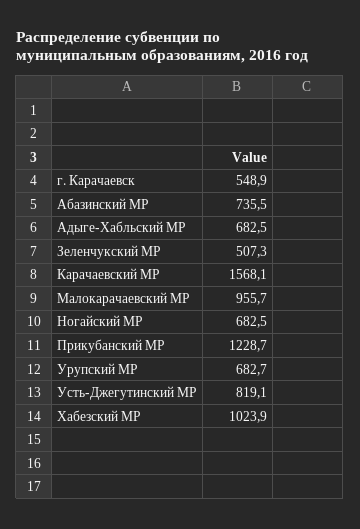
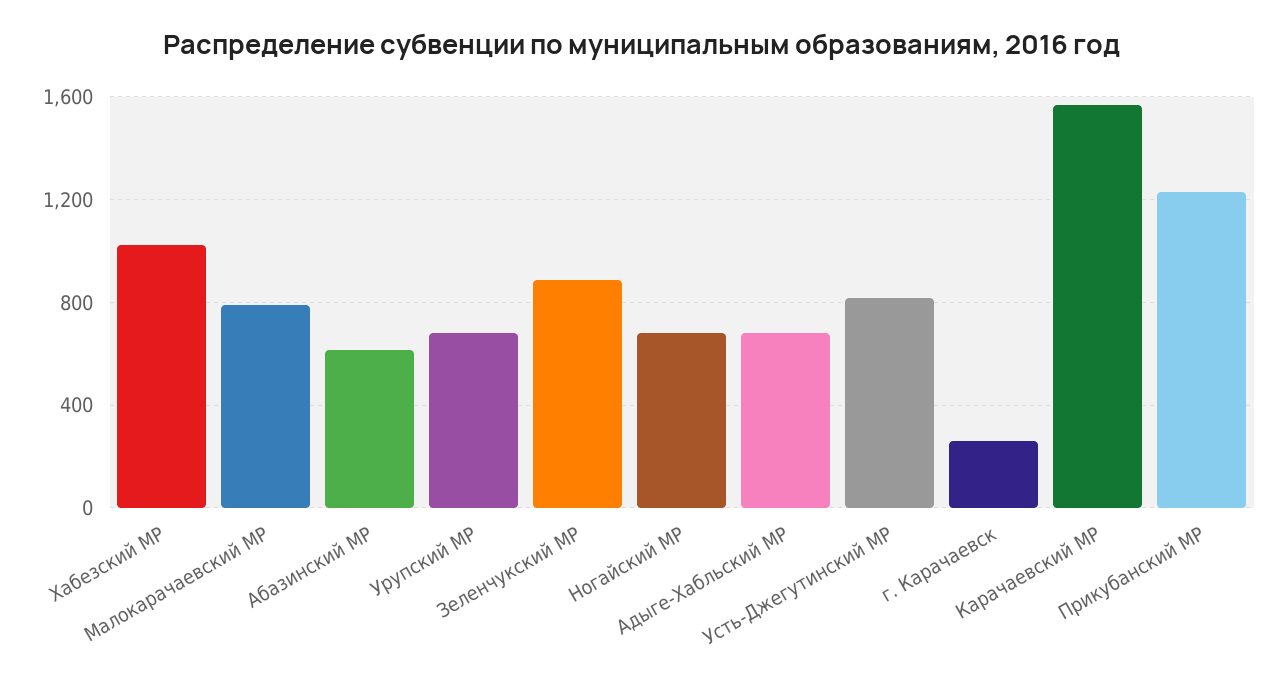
г. Карачаевск: 548.9 -> 250
Абазинский МР: 735.5 -> 600
Зеленчукский МР: 507.3 -> 900
Малокарачаевский МР: 955.7 -> 800

